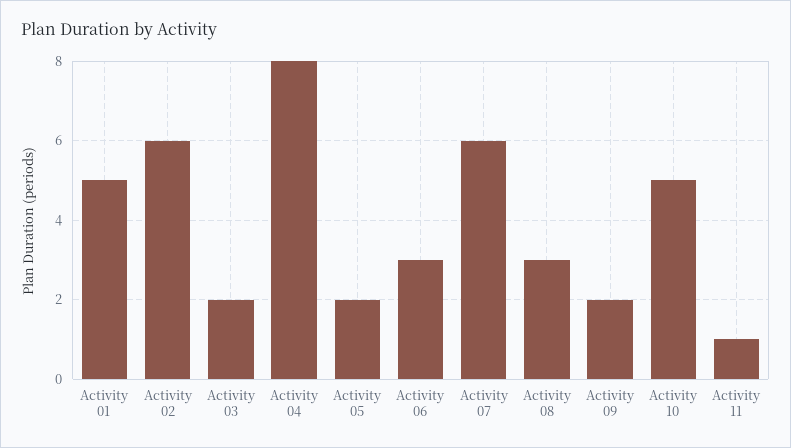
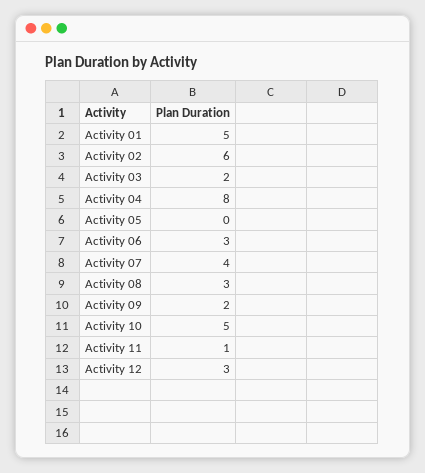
Activity 05: 2 -> 0
Activity 07: 6 -> 4
Activity 12: none -> 3

